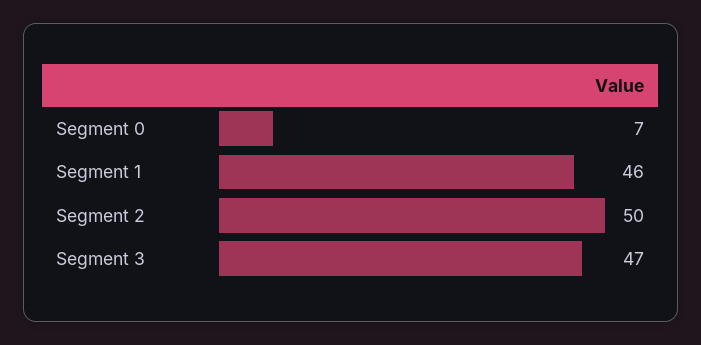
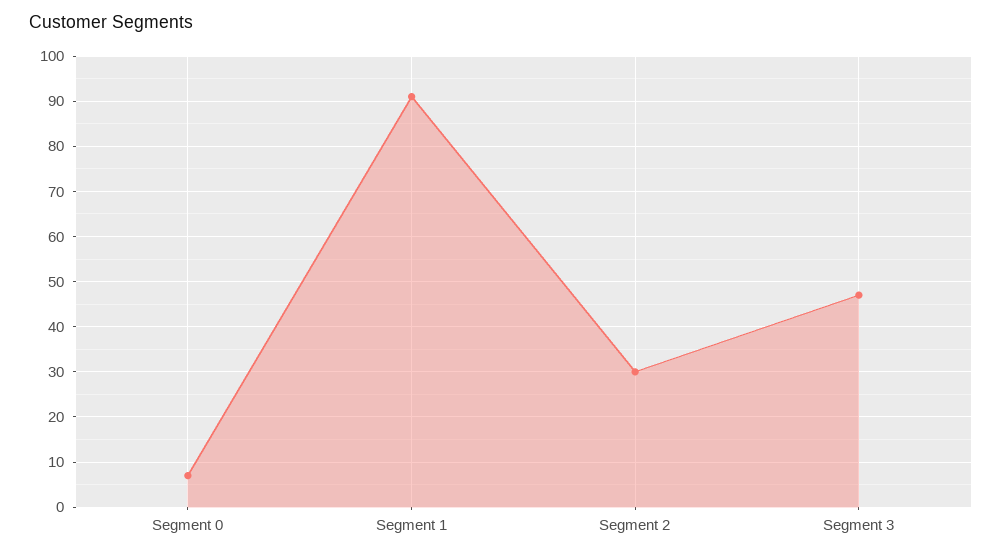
Segment 1: 46 -> 90
Segment 2: 50 -> 30

